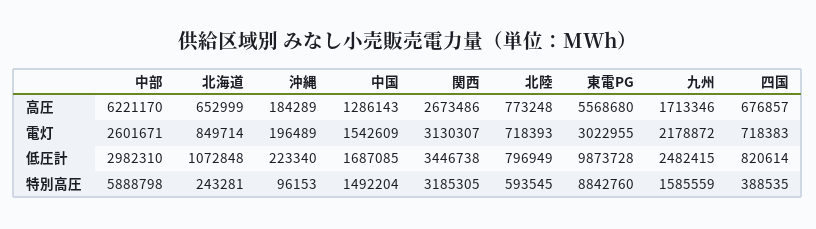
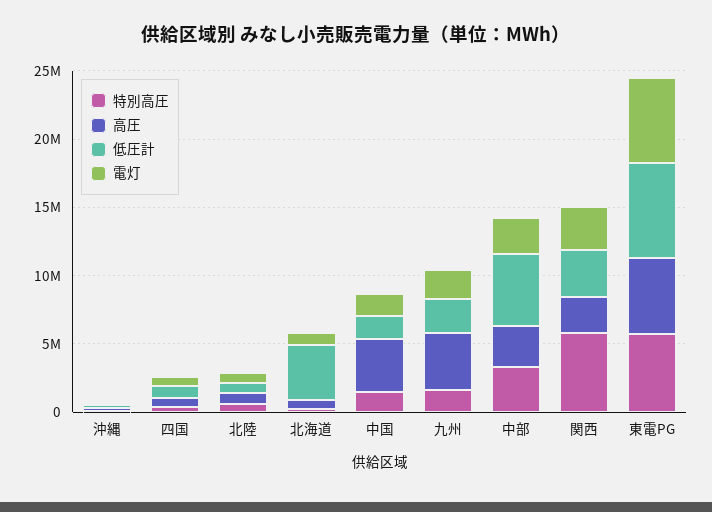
高圧, 中部: 6221170 -> 3000000
高圧, 中国: 1286143 -> 4000000
高圧, 九州: 1713346 -> 4000000
電灯, 東電PG: 3022955 -> 6000000
低圧計, 中部: 2982310 -> 5000000
低圧計, 北海道: 1072848 -> 4000000
低圧計, 東電PG: 9873728 -> 7000000
特別高圧, 中部: 5888798 -> 3000000
特別高圧, 関西: 3185305 -> 6000000
特別高圧, 東電PG: 8842760 -> 6000000

